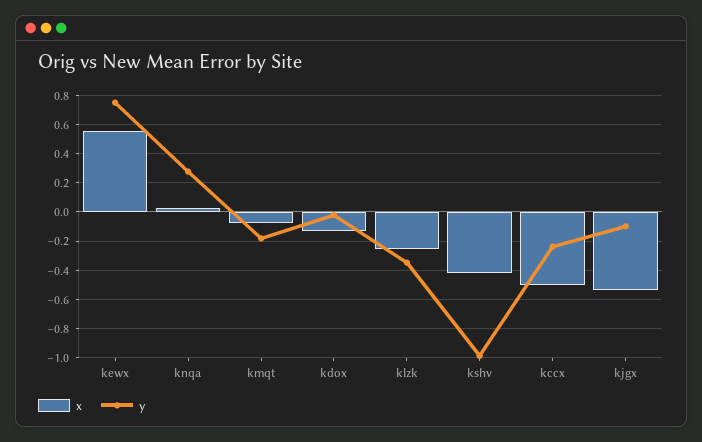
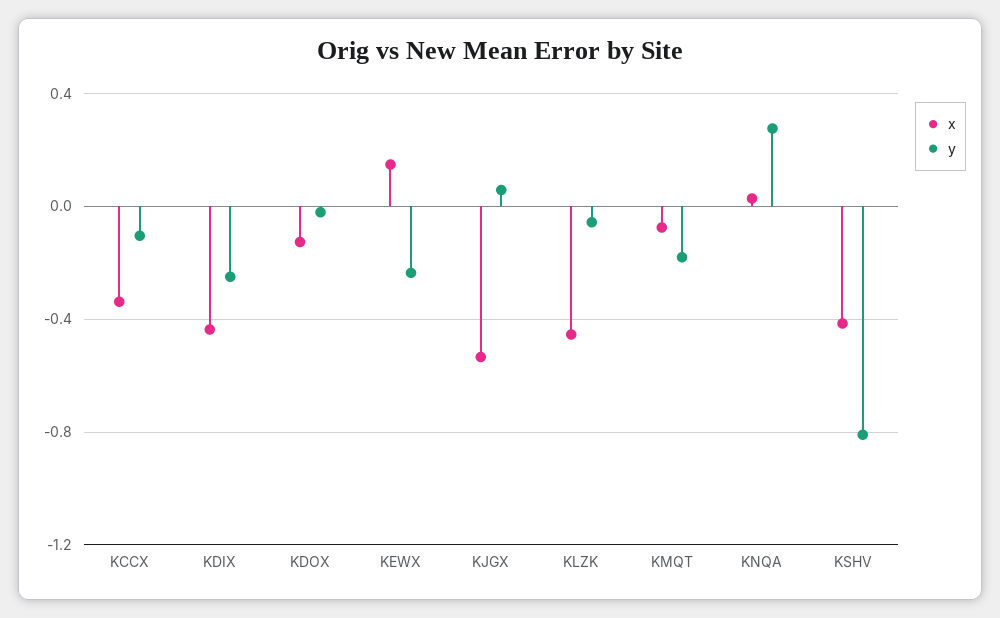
x, kewx: 0.55 -> 0.15
y, kewx: 0.75 -> -0.25
x, klzk: -0.25 -> -0.45
y, klzk: -0.35 -> -0.05
y, kshv: -1 -> -0.8
x, kccx: -0.5 -> -0.35
y, kccx: -0.25 -> -0.1
y, kjgx: -0.1 -> 0.05
x, KDIX: none -> -0.45
y, KDIX: none -> -0.25

